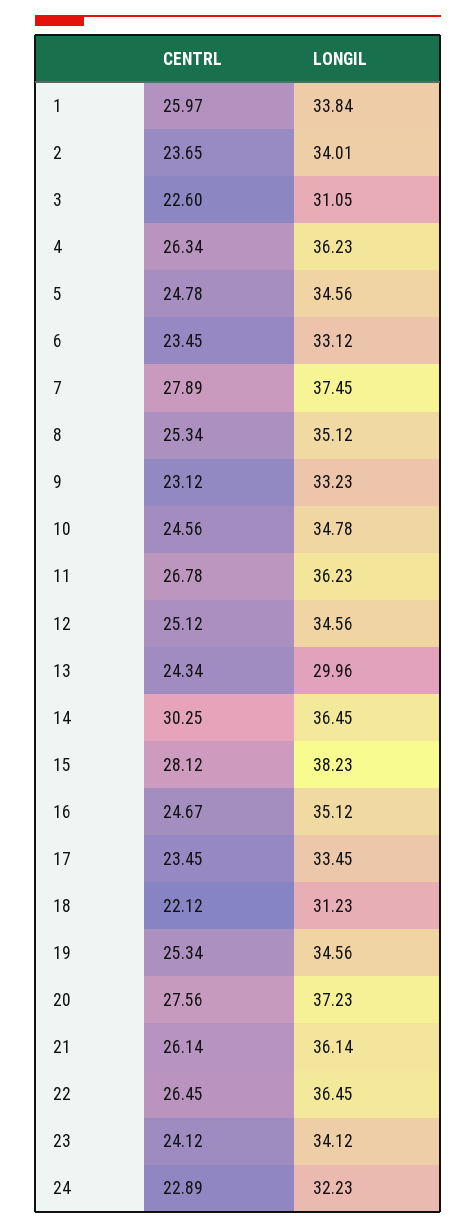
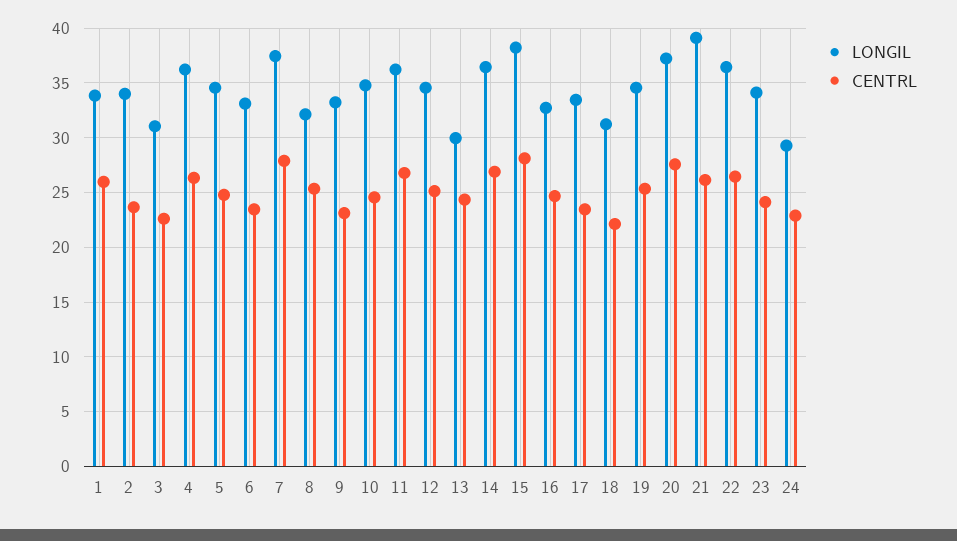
LONGIL, 8: 35.12 -> 32
CENTRL, 14: 30.25 -> 27
LONGIL, 16: 35.12 -> 33
LONGIL, 21: 36.14 -> 39
LONGIL, 24: 32.23 -> 29

